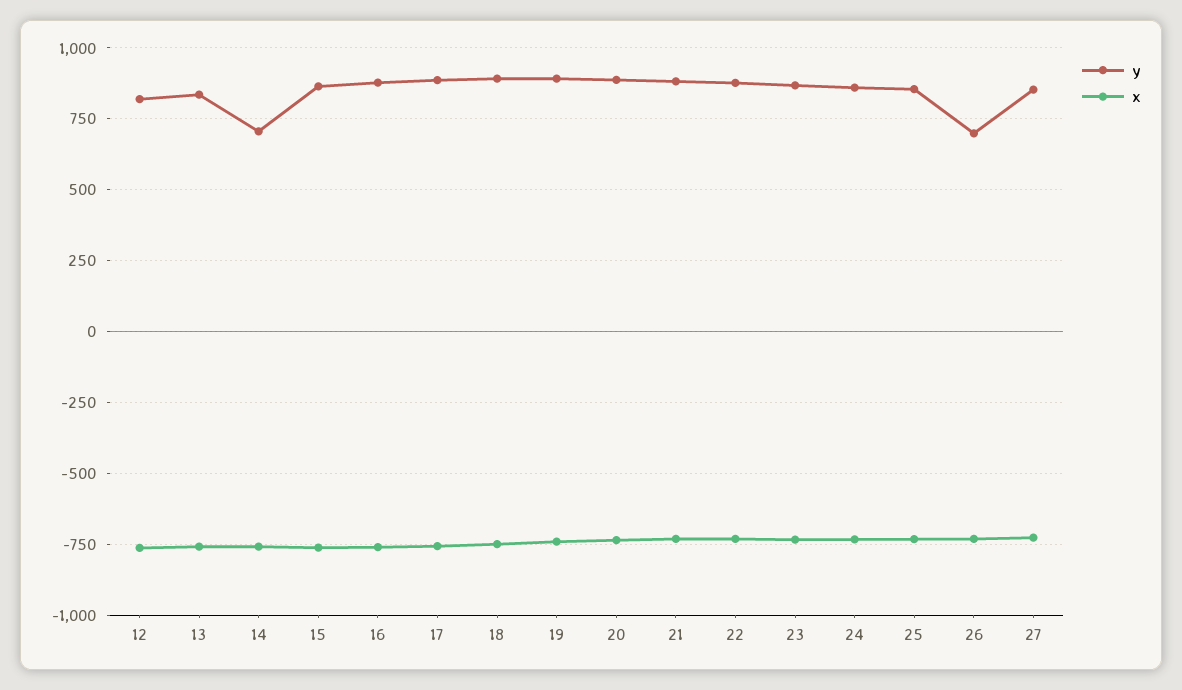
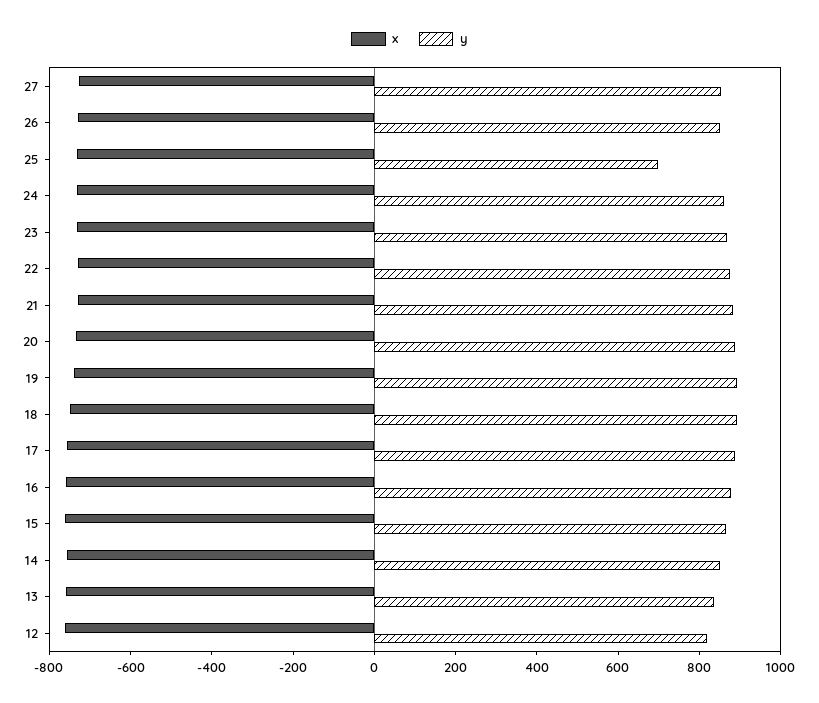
y, 14: 700 -> 850
y, 25: 850 -> 700
y, 26: 700 -> 850

